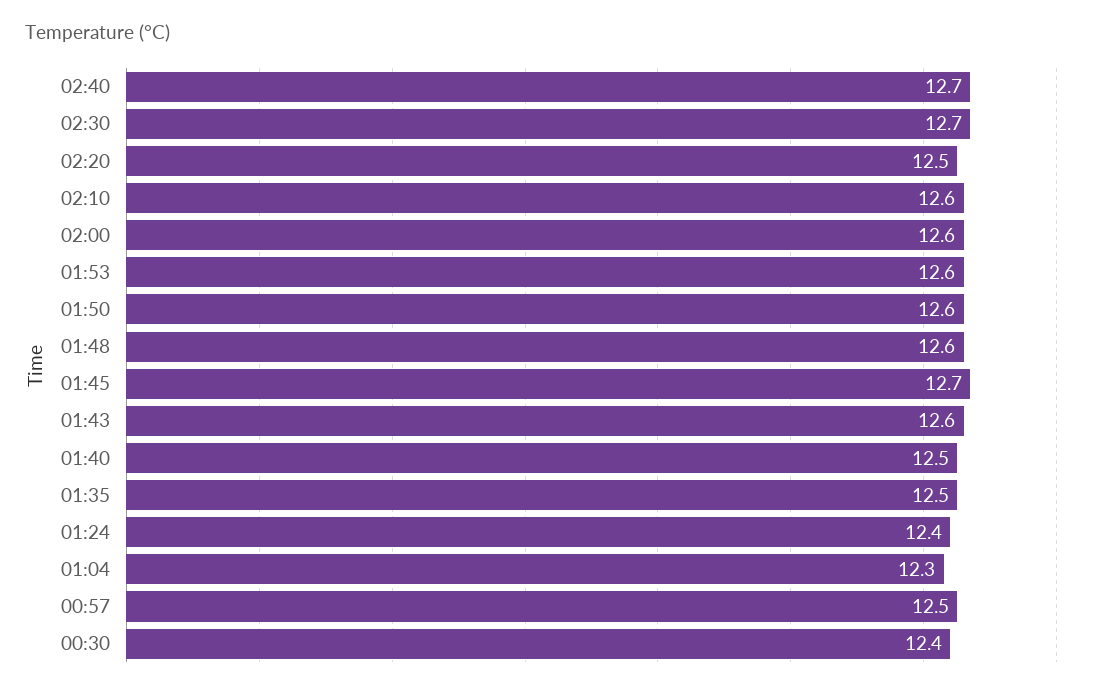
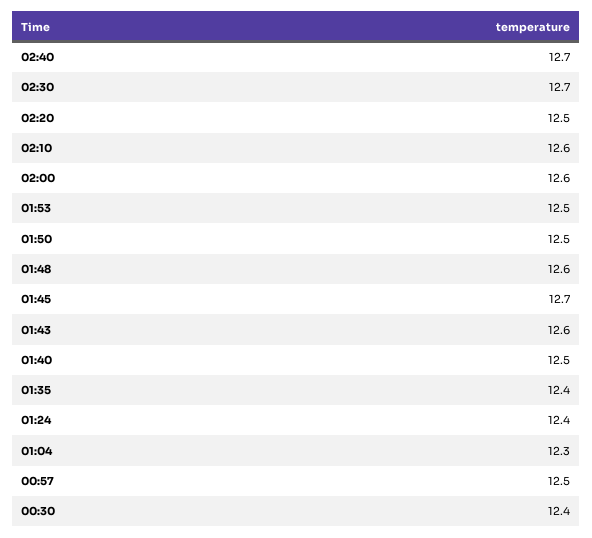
01:53: 12.6 -> 12.5
01:50: 12.6 -> 12.5
01:35: 12.5 -> 12.4

